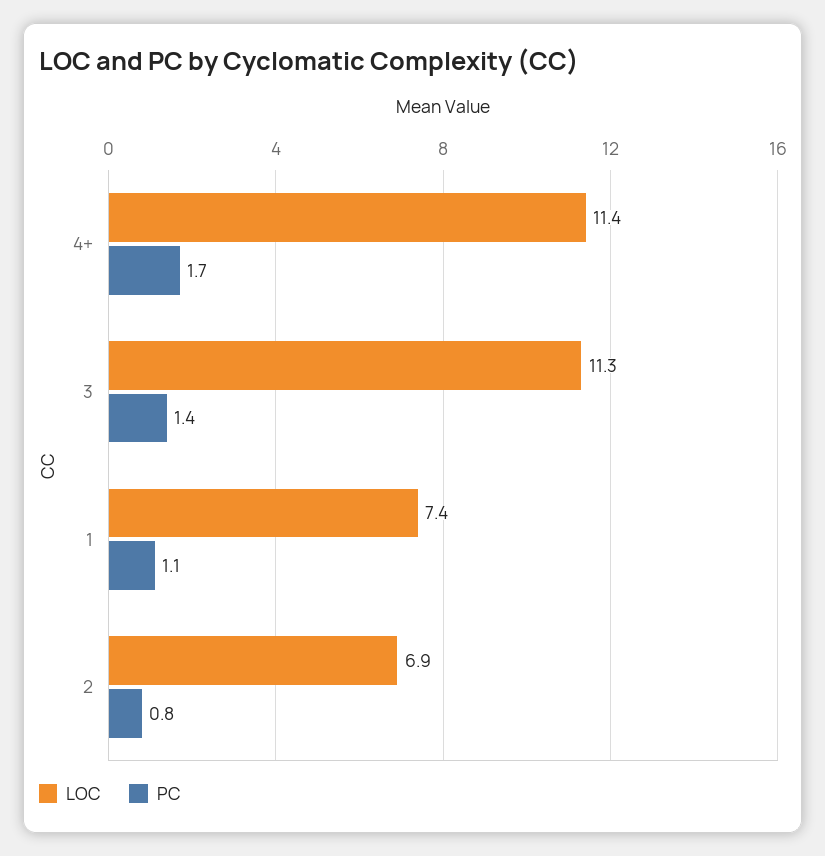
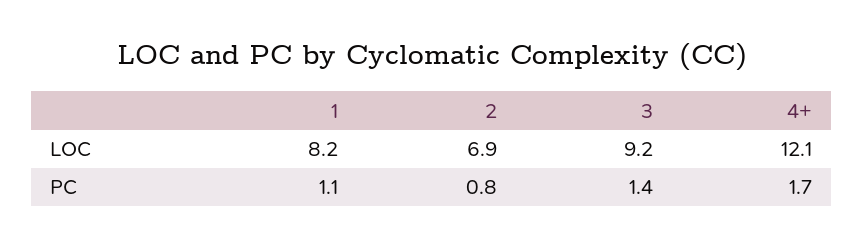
LOC, 4+: 11.4 -> 12.1
LOC, 3: 11.3 -> 9.2
LOC, 1: 7.4 -> 8.2

